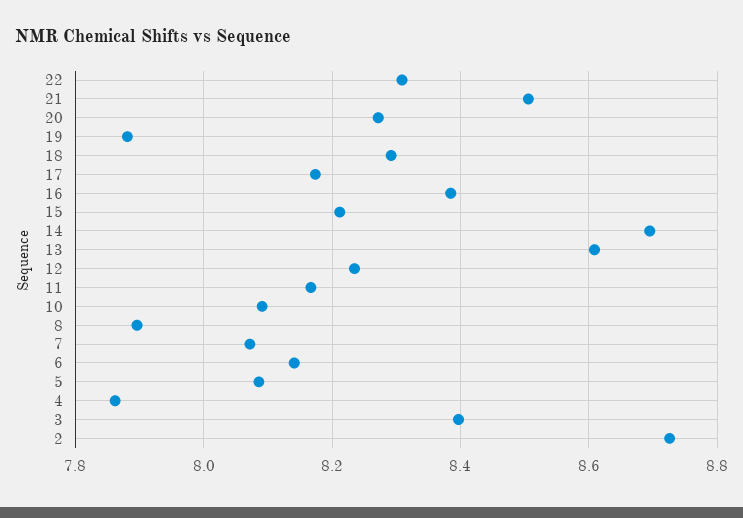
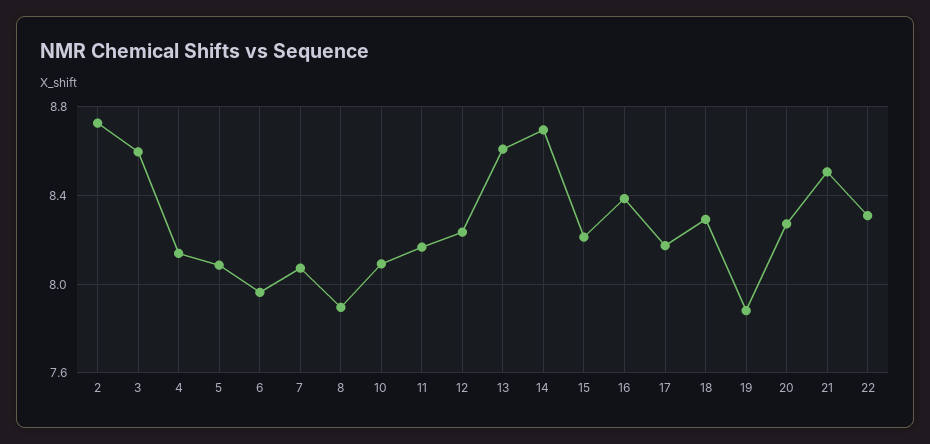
6: 8.14 -> 7.95
4: 7.86 -> 8.15
3: 8.4 -> 8.6

